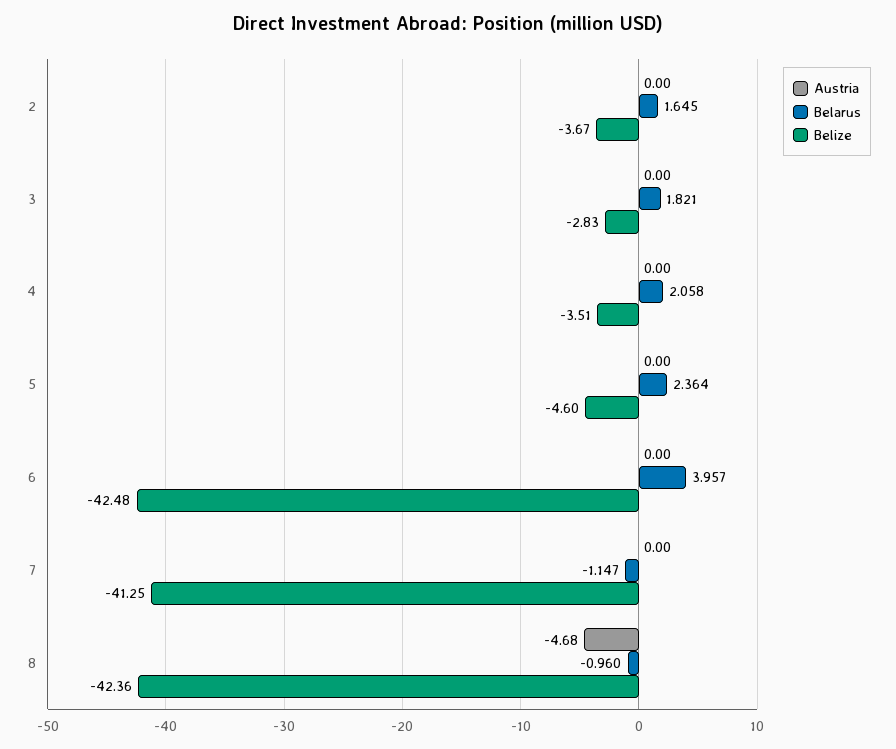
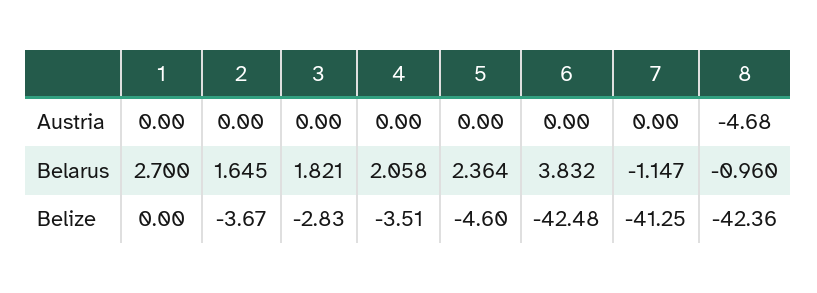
Belarus, 6: 3.957 -> 3.832
Austria, 1: none -> 0
Belarus, 1: none -> 2.7
Belize, 1: none -> 0

